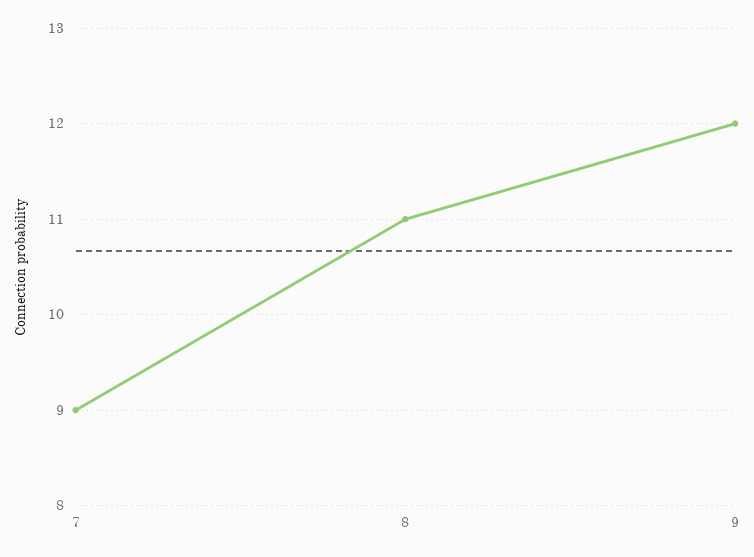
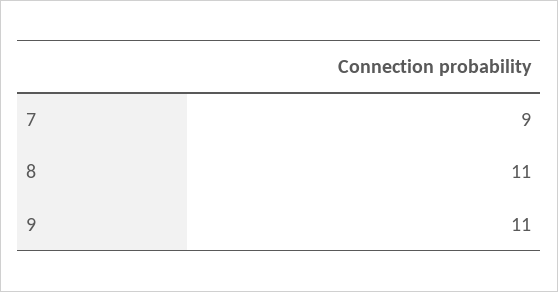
9: 12 -> 11

